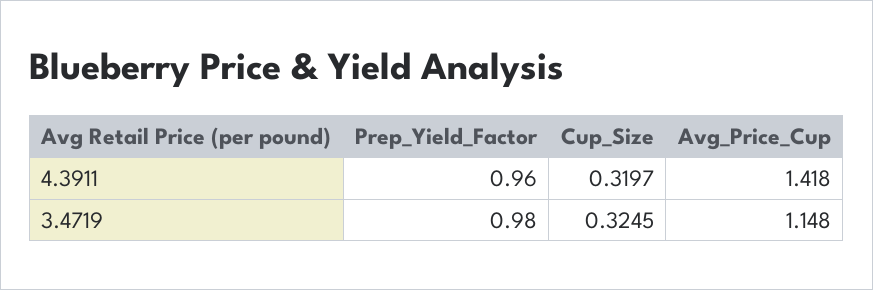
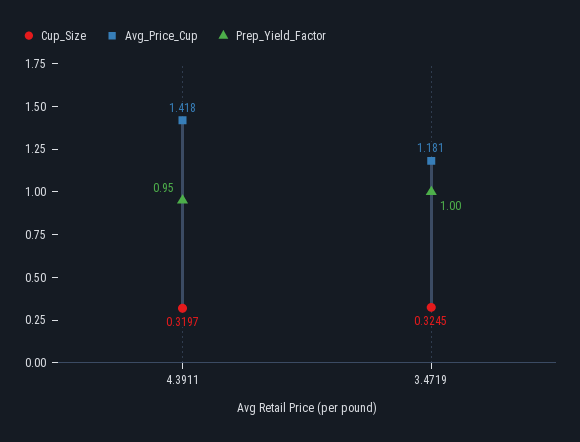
Prep_Yield_Factor, 4.3911: 0.96 -> 0.95
Prep_Yield_Factor, 3.4719: 0.98 -> 1
Avg_Price_Cup, 3.4719: 1.148 -> 1.181

